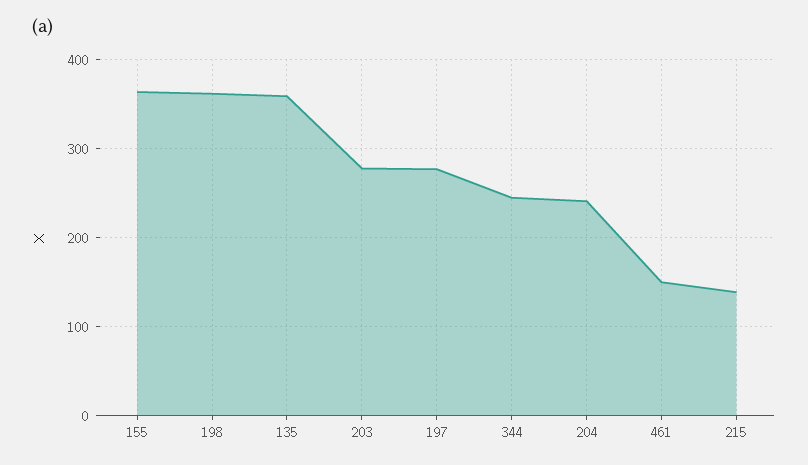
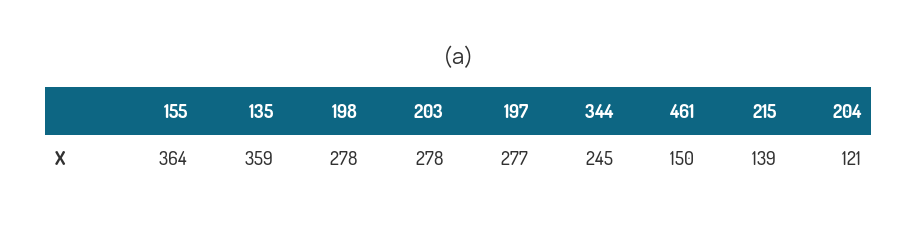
198: 360 -> 278
204: 240 -> 121

